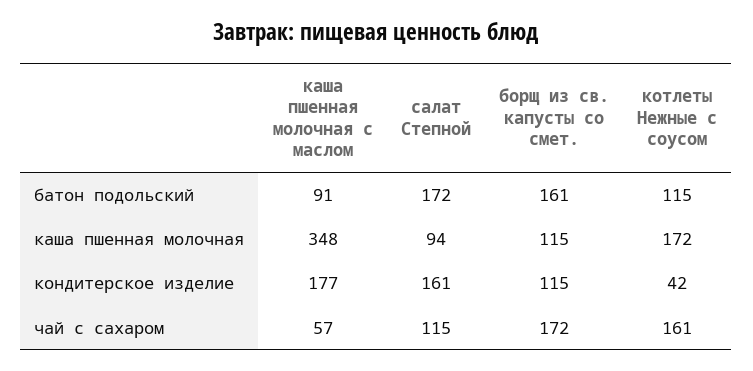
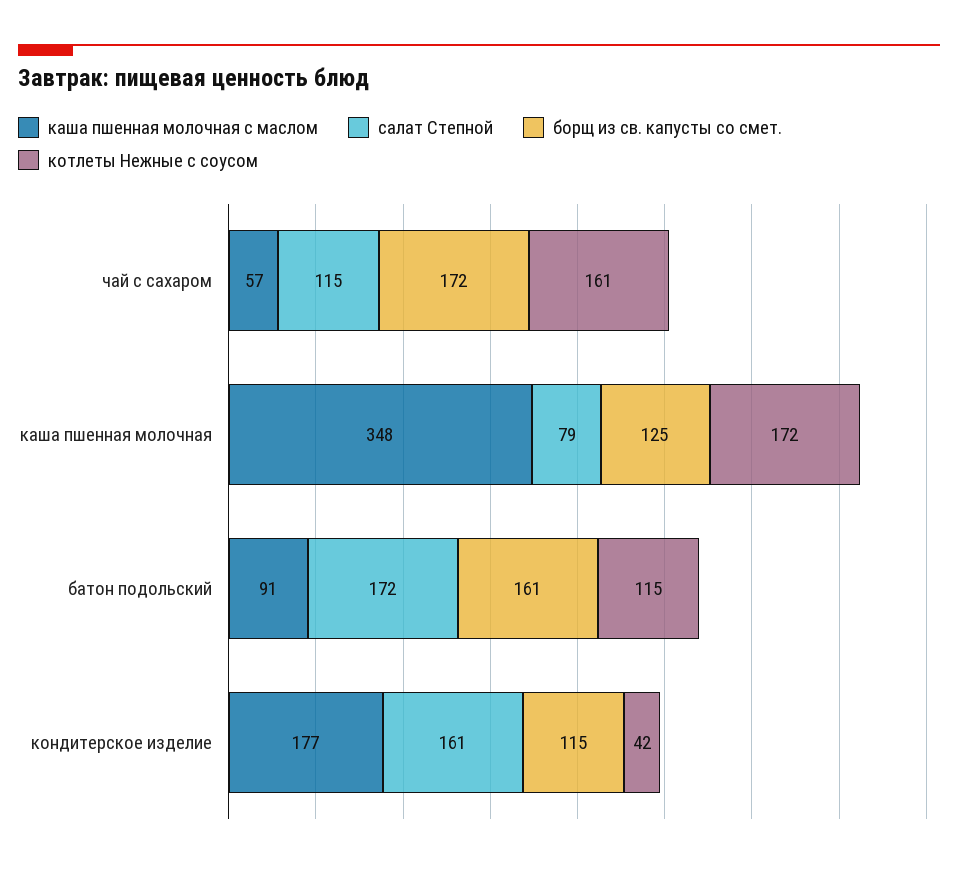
салат Степной, каша пшенная молочная: 94 -> 79
борщ из св. капусты со смет., каша пшенная молочная: 115 -> 125

